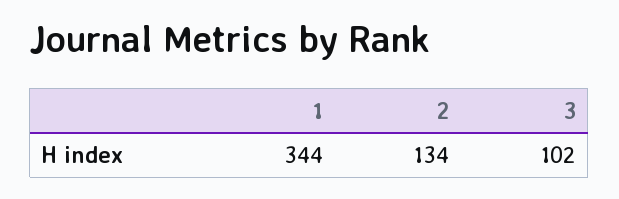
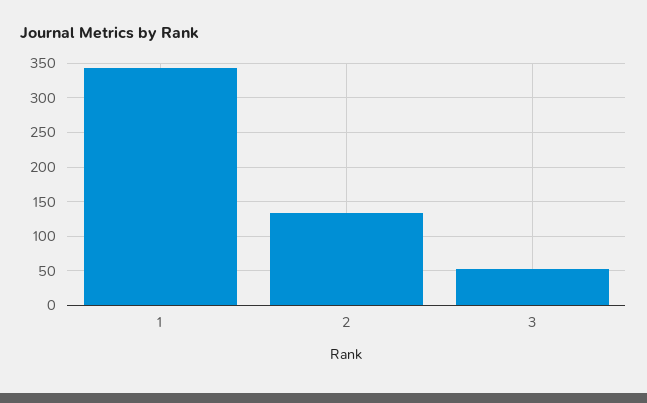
3: 102 -> 50

